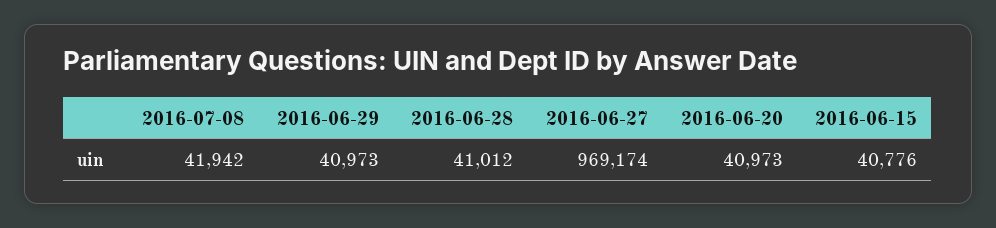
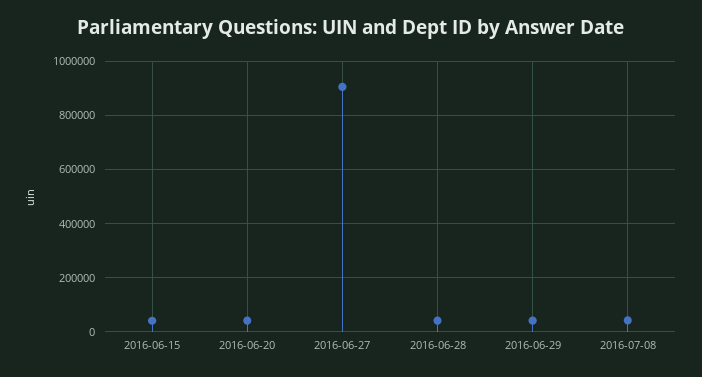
2016-06-27: 969174 -> 900000

